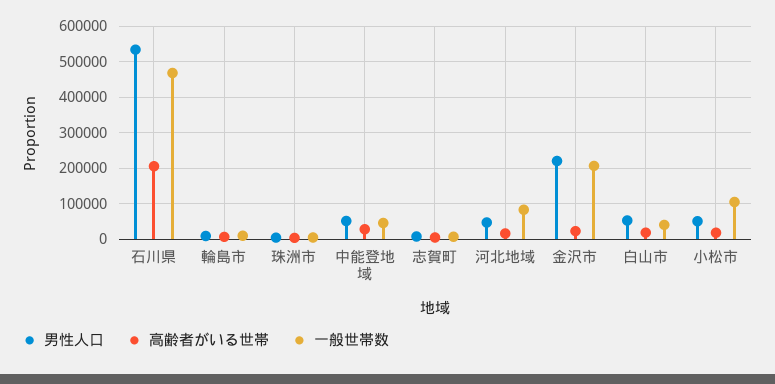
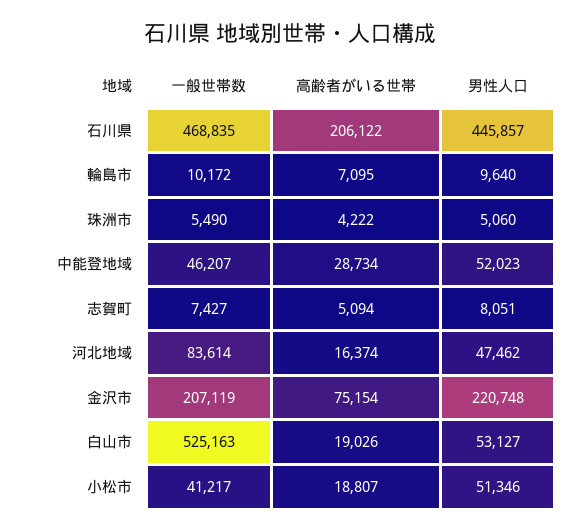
男性人口, 石川県: 540000 -> 445857
高齢者がいる世帯, 金沢市: 20000 -> 75154
一般世帯数, 白山市: 40000 -> 525163
一般世帯数, 小松市: 100000 -> 41217

